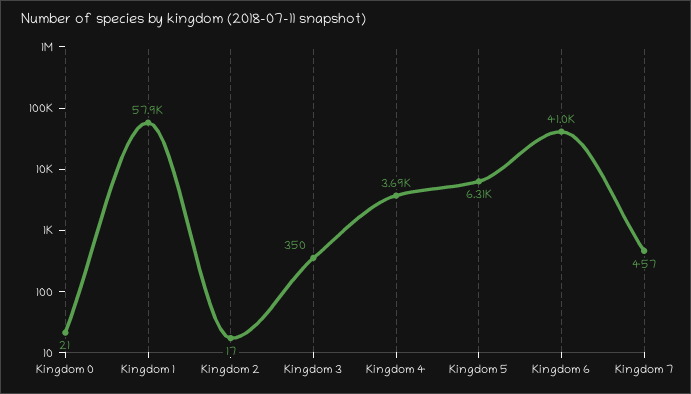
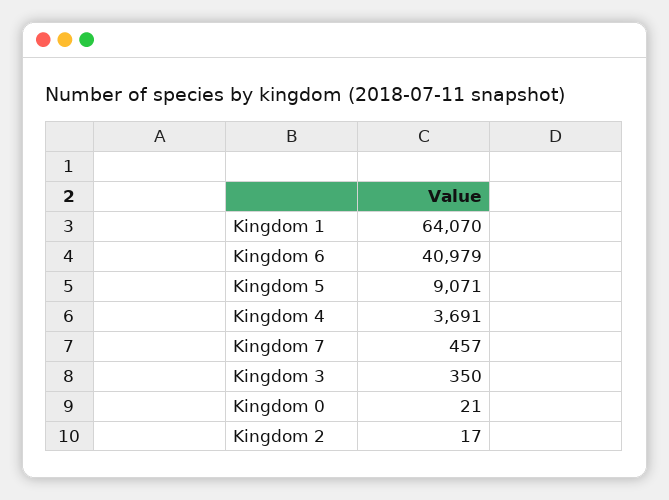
Kingdom 1: 57900 -> 64070
Kingdom 5: 6310 -> 9071

